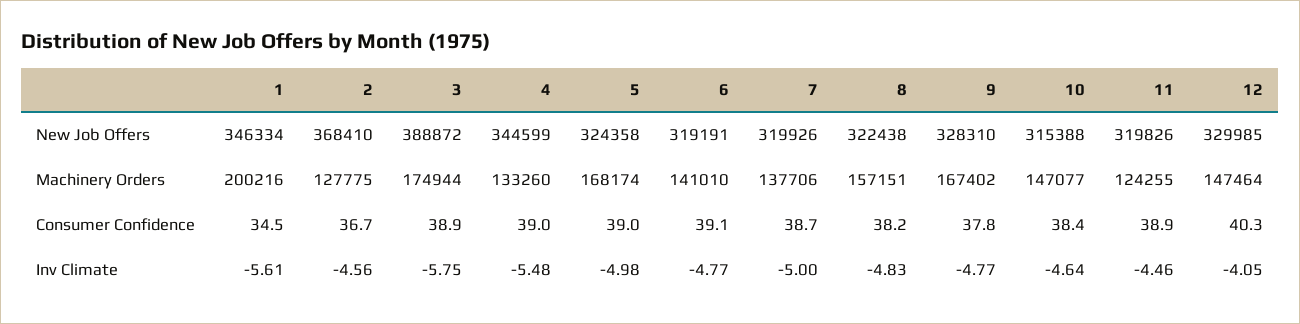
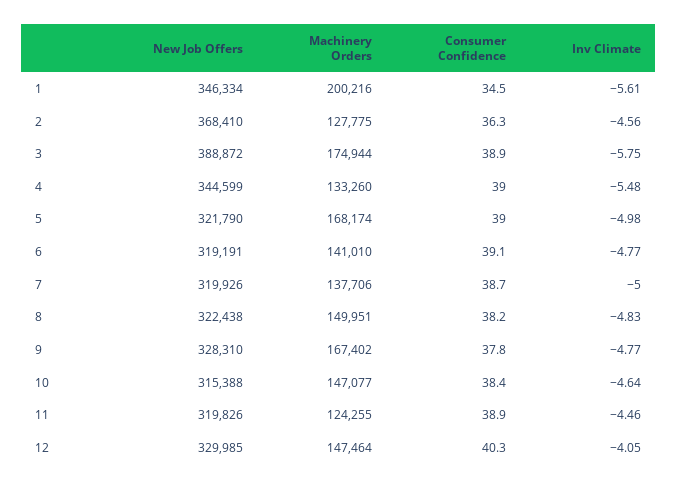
5, New Job Offers: 324358 -> 321790
8, Machinery Orders: 157151 -> 149951
2, Consumer Confidence: 36.7 -> 36.3

